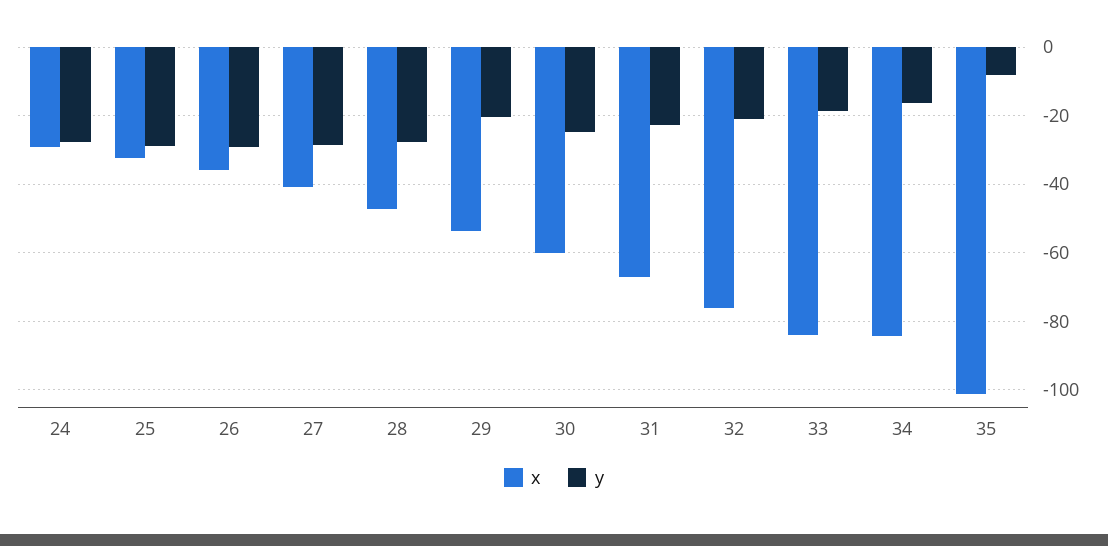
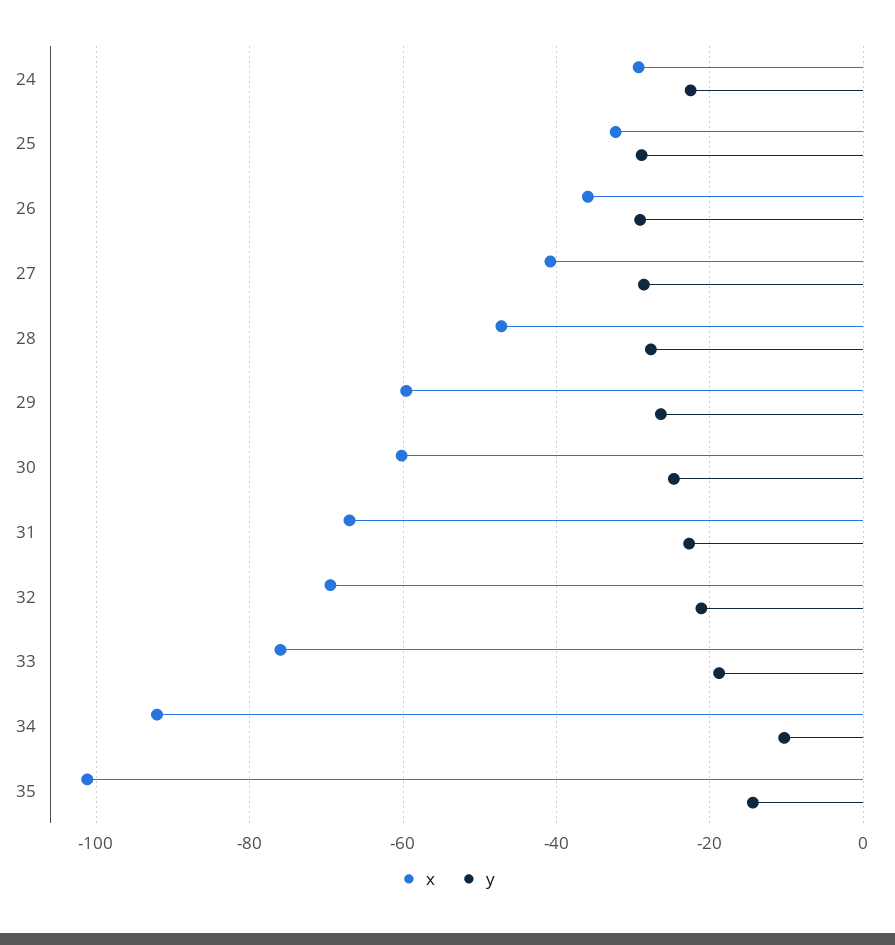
y, 24: -28 -> -22
x, 29: -54 -> -60
y, 29: -20 -> -26
x, 32: -76 -> -70
x, 33: -84 -> -76
x, 34: -84 -> -92
y, 34: -16 -> -10
y, 35: -8 -> -14

